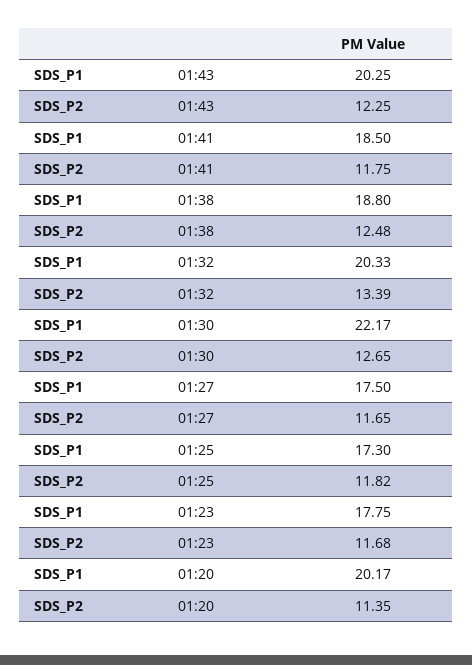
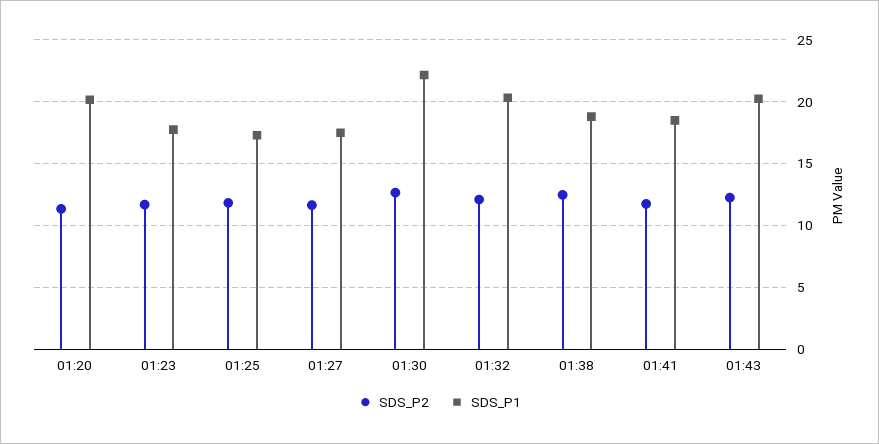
SDS_P2, 01:32: 13.39 -> 12

